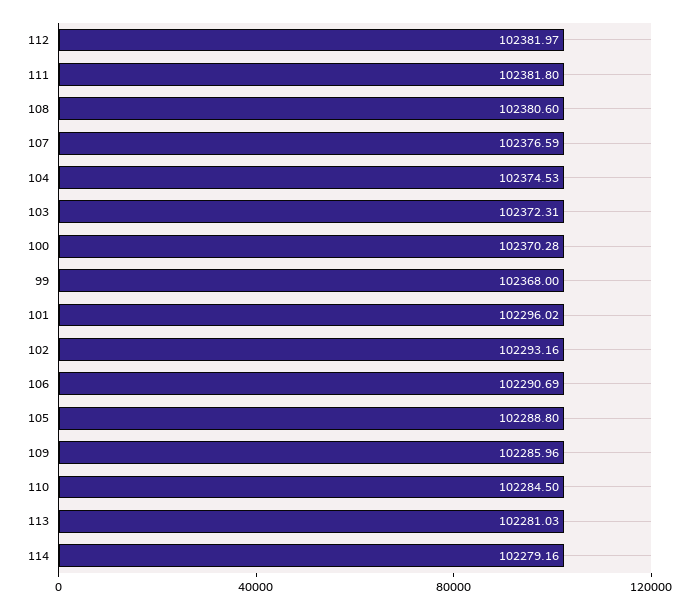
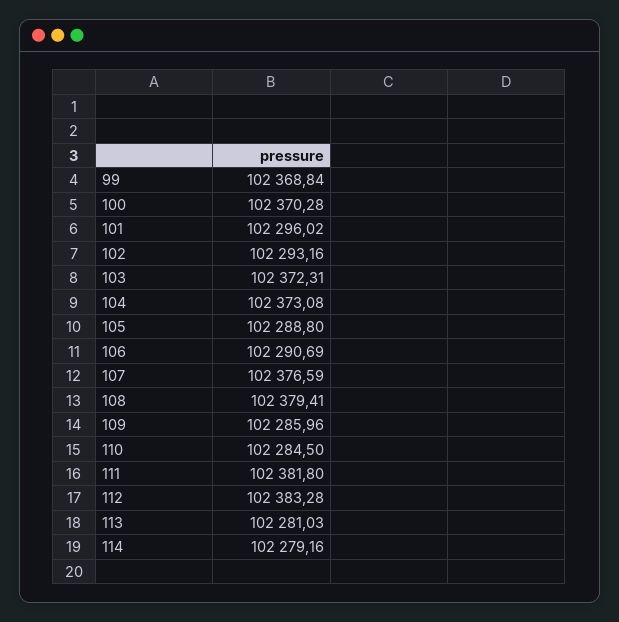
112: 102381.97 -> 102383.28
108: 102380.6 -> 102379.41
104: 102374.53 -> 102373.08
99: 102368 -> 102368.84

